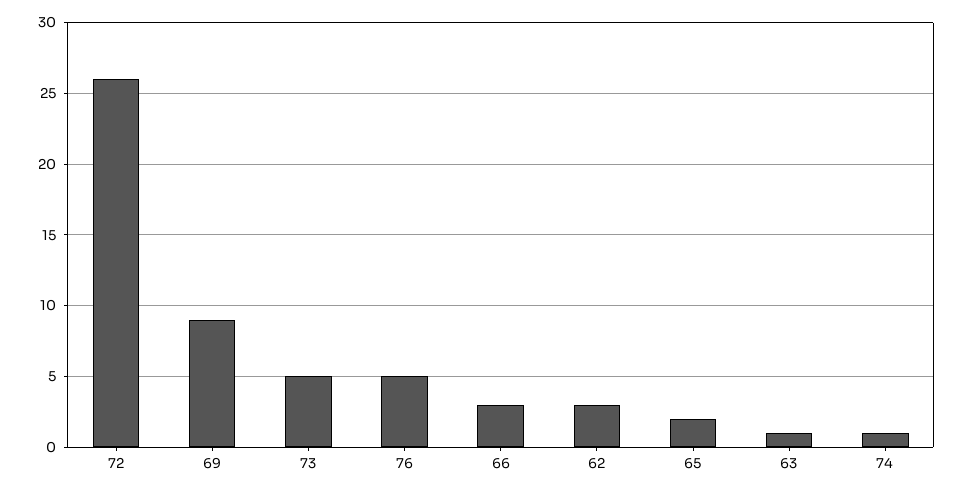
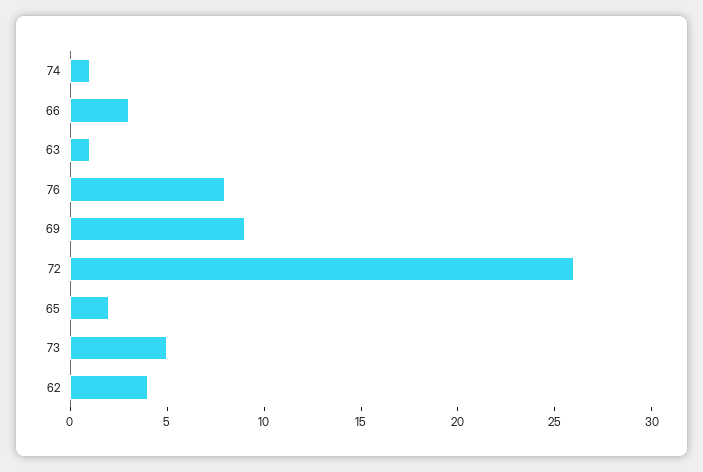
76: 5 -> 8
62: 3 -> 4

